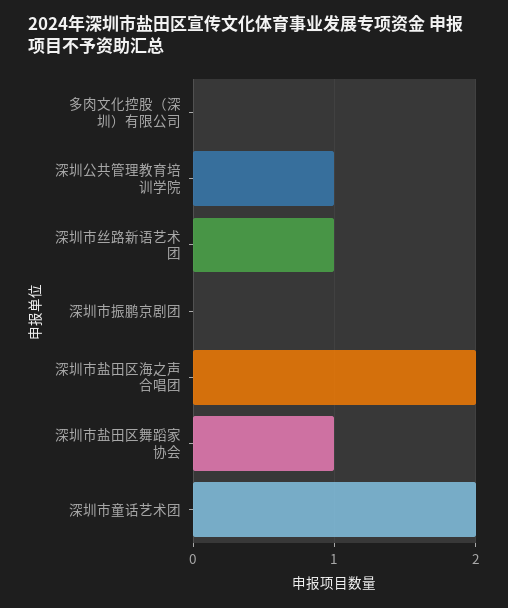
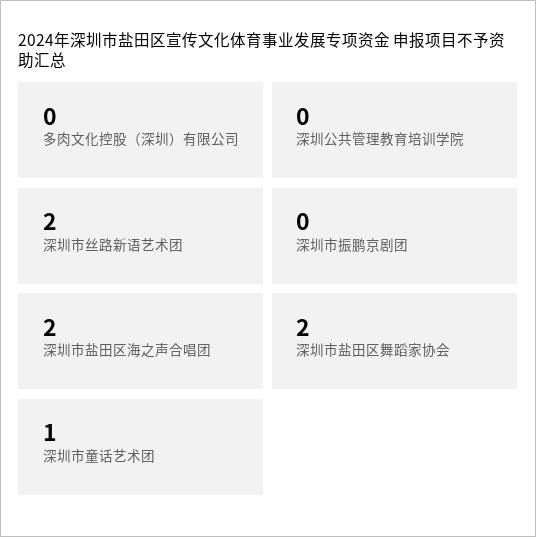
深圳公共管理教育培训学院: 1 -> 0
深圳市丝路新语艺术团: 1 -> 2
深圳市盐田区舞蹈家协会: 1 -> 2
深圳市童话艺术团: 2 -> 1

